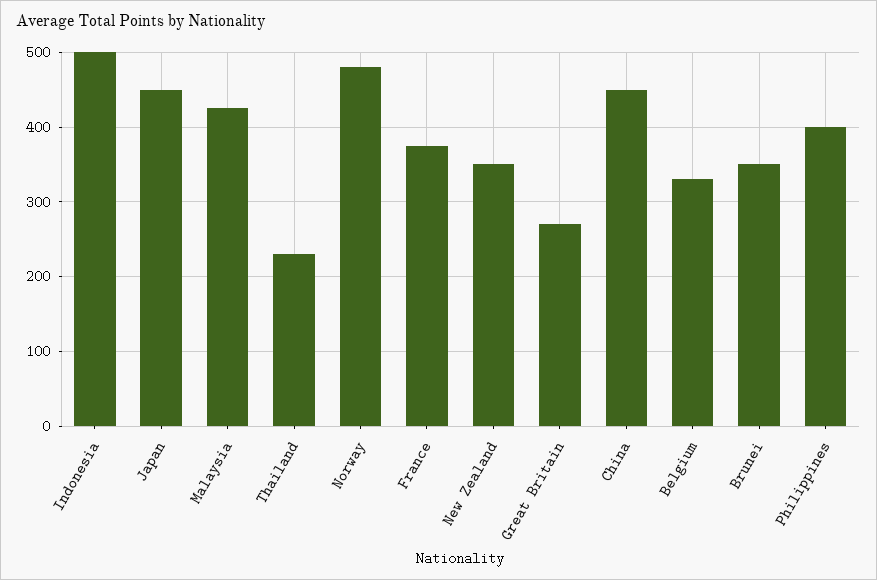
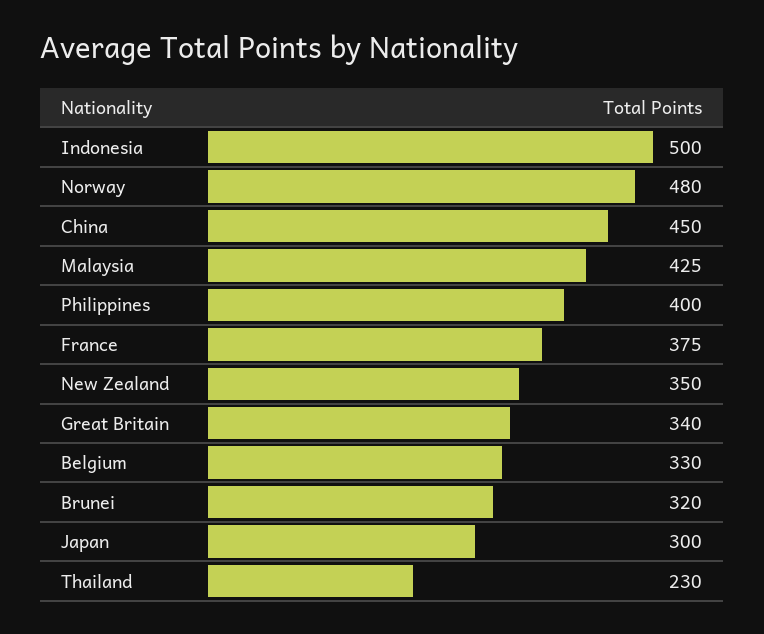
Japan: 450 -> 300
Great Britain: 270 -> 340
Brunei: 350 -> 320

